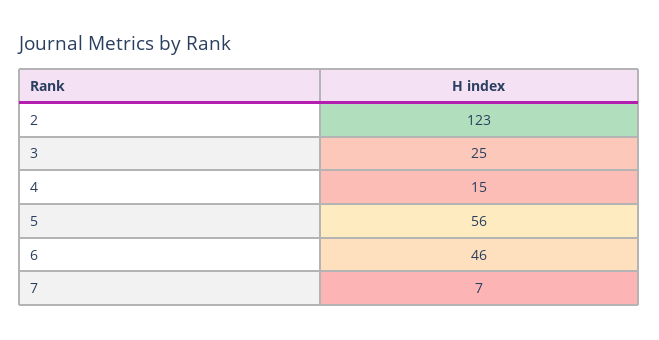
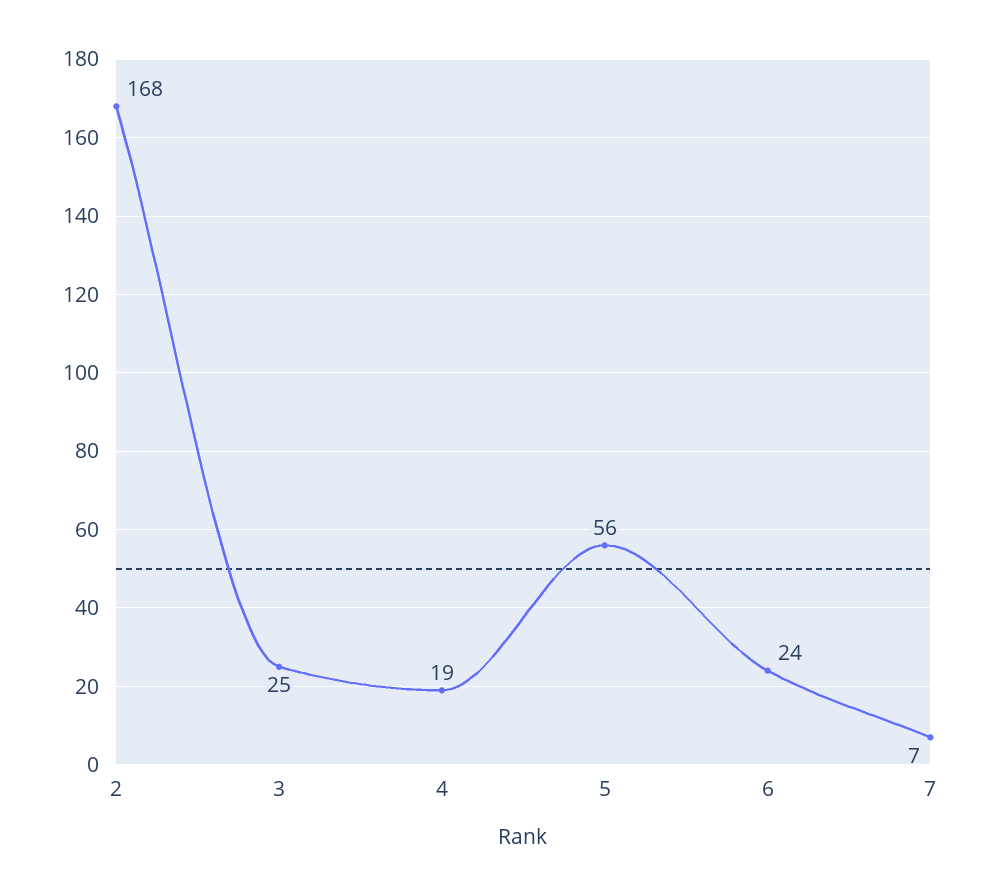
2: 123 -> 168
4: 15 -> 19
6: 46 -> 24

